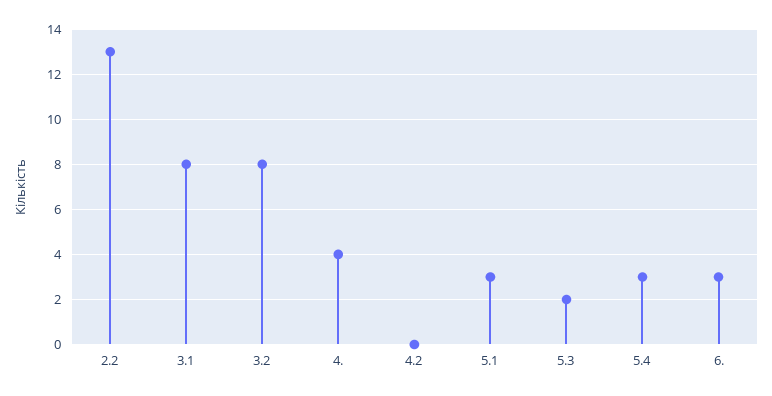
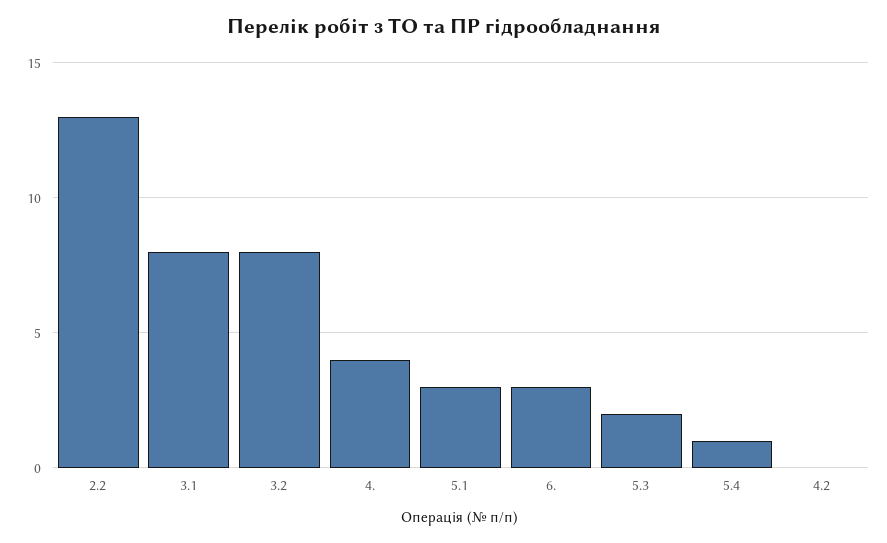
5.4: 3 -> 1

